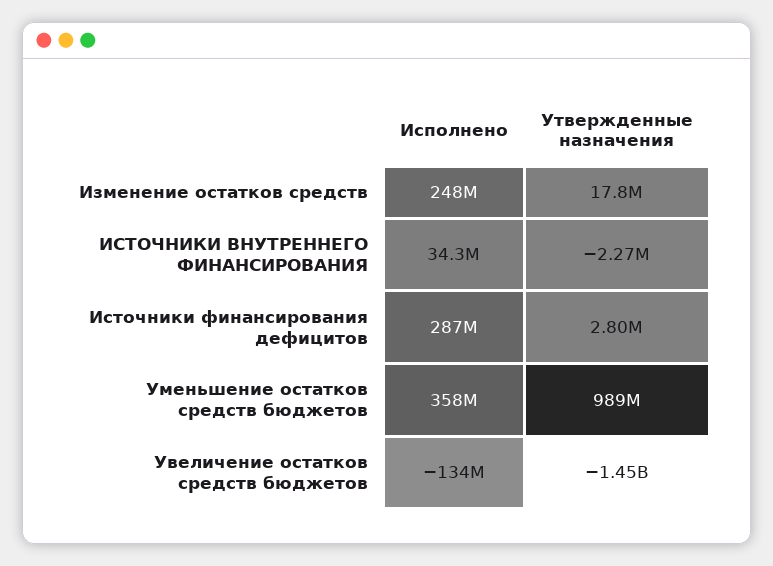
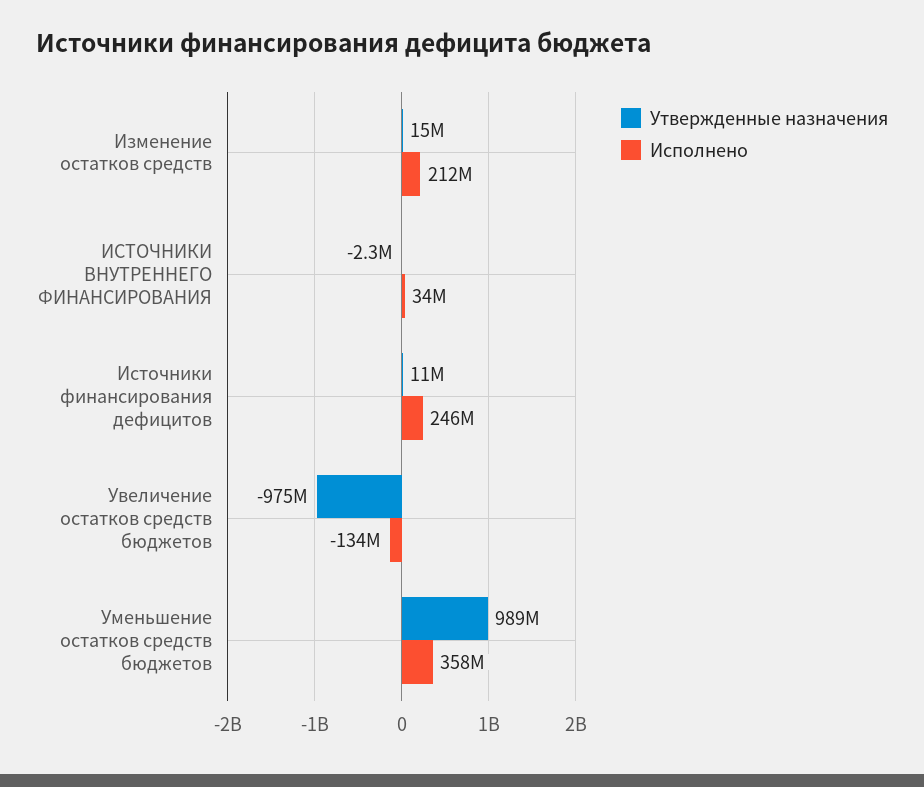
Исполнено, Изменение остатков средств: 248000000 -> 212000000
Утвержденные назначения, Изменение остатков средств: 17800000 -> 15000000
Исполнено, Источники финансирования дефицитов: 287000000 -> 246000000
Утвержденные назначения, Источники финансирования дефицитов: 2800000 -> 11000000
Утвержденные назначения, Увеличение остатков средств бюджетов: -1450000000 -> -975000000

